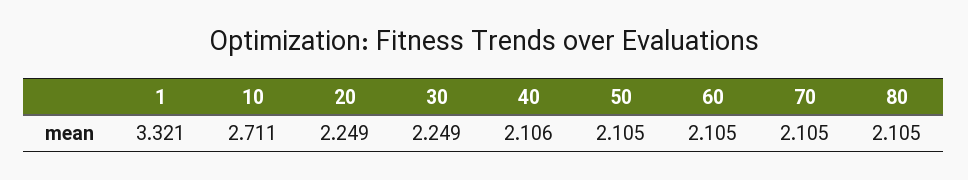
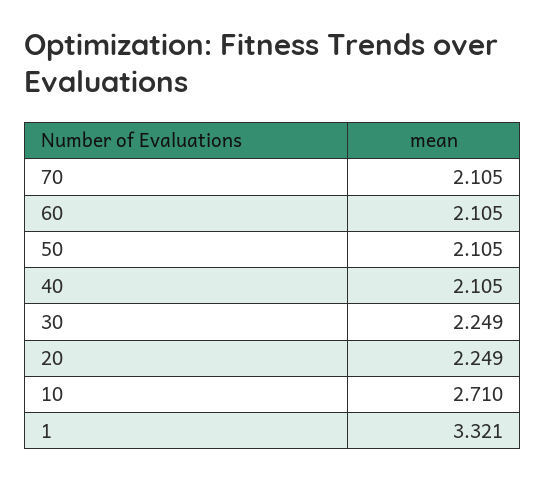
10: 2.711 -> 2.71
40: 2.106 -> 2.105
80: 2.105 -> none

